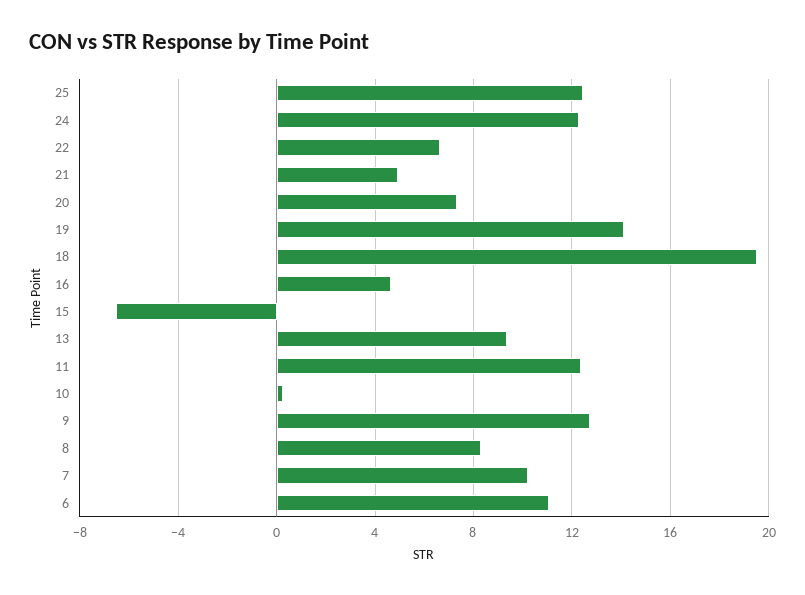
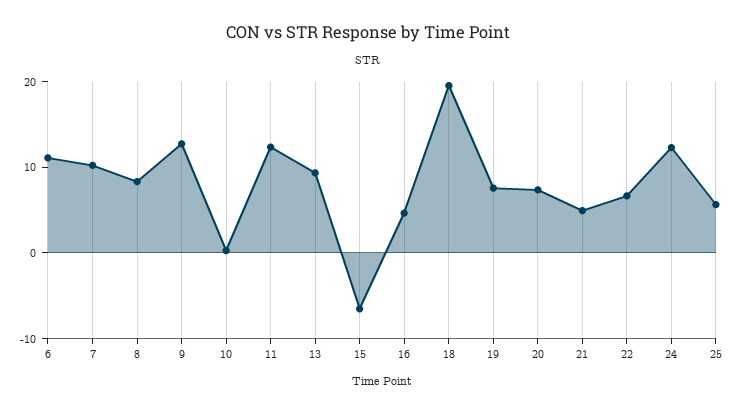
25: 12.5 -> 6
19: 14 -> 8

